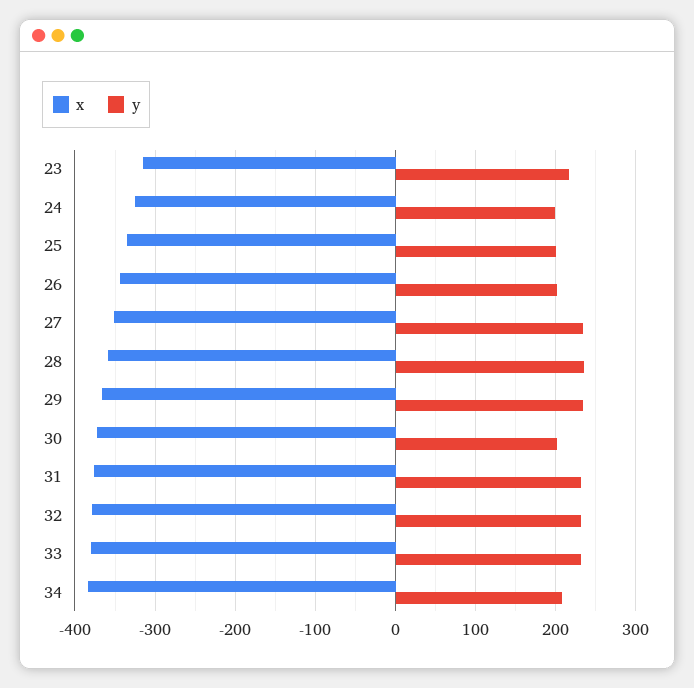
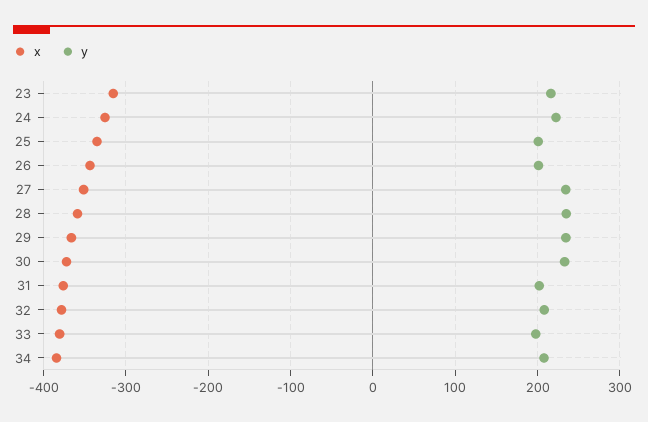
y, 24: 200 -> 220
y, 30: 200 -> 230
y, 31: 230 -> 200
y, 32: 230 -> 210
y, 33: 230 -> 200

